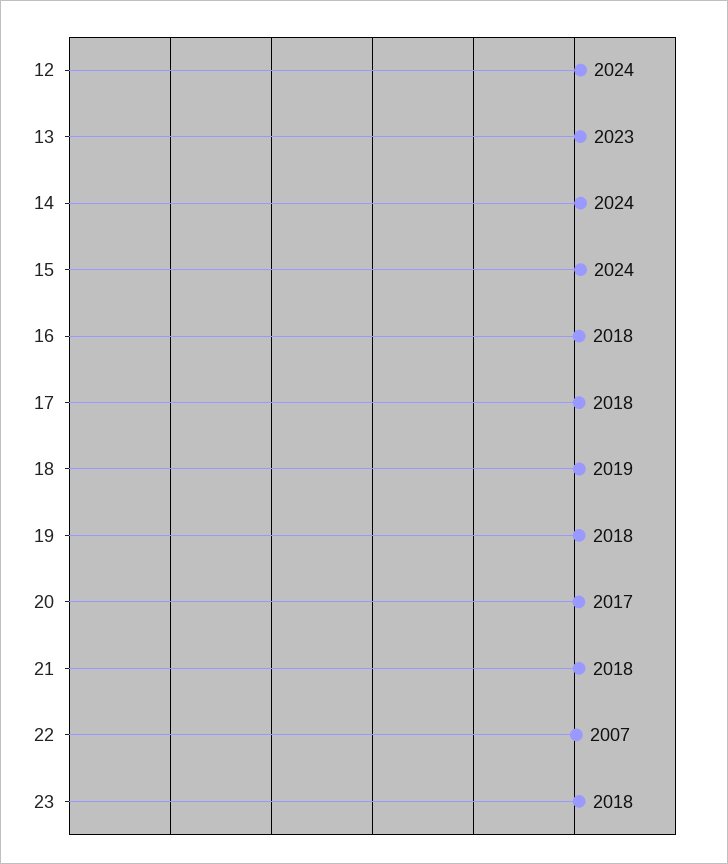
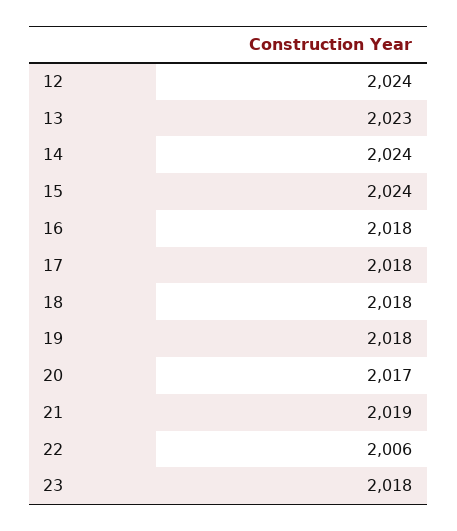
18: 2019 -> 2018
21: 2018 -> 2019
22: 2007 -> 2006

